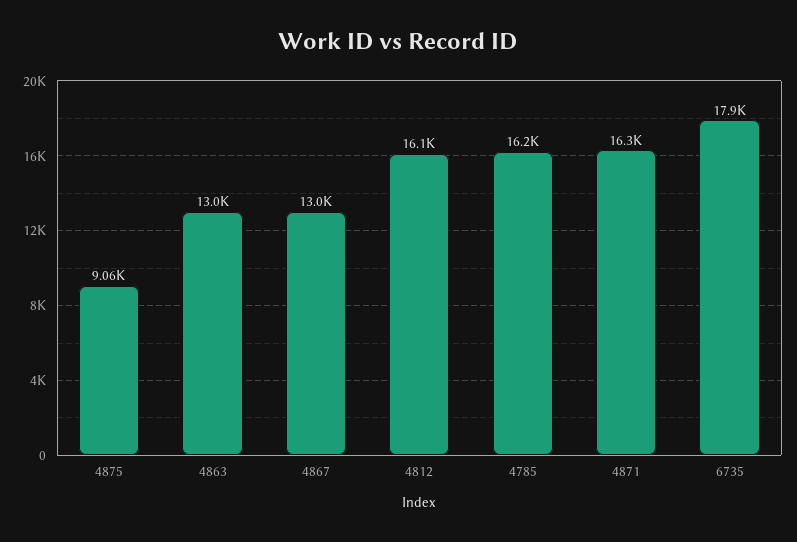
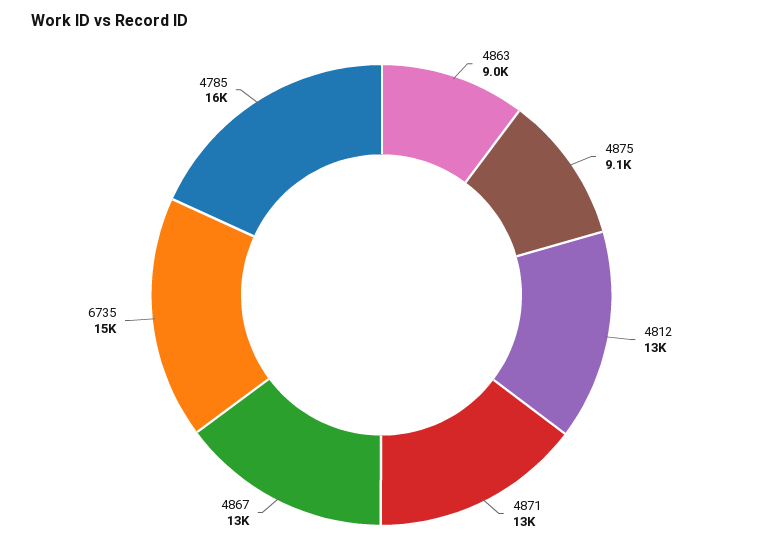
4863: 13000 -> 9000
4812: 16100 -> 13000
4871: 16300 -> 13000
6735: 17900 -> 15000

